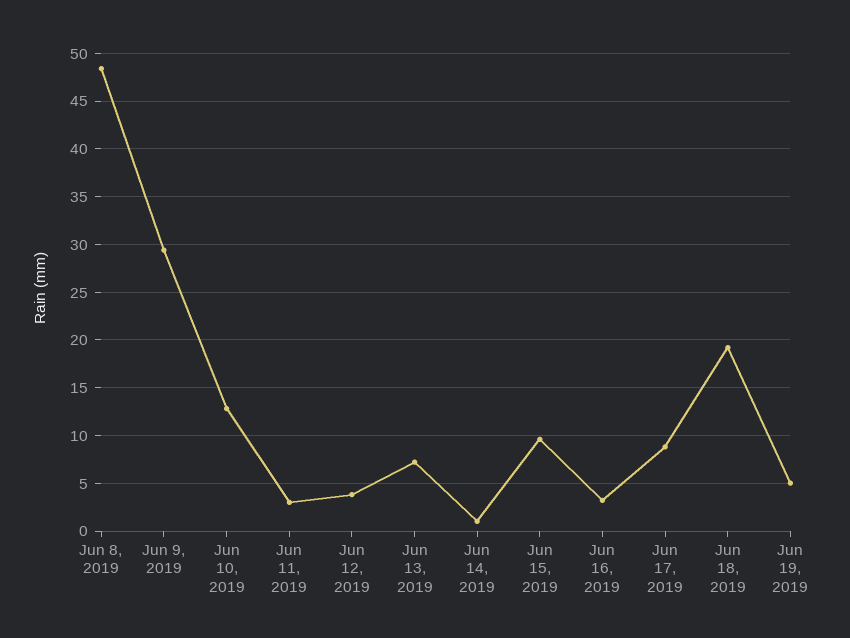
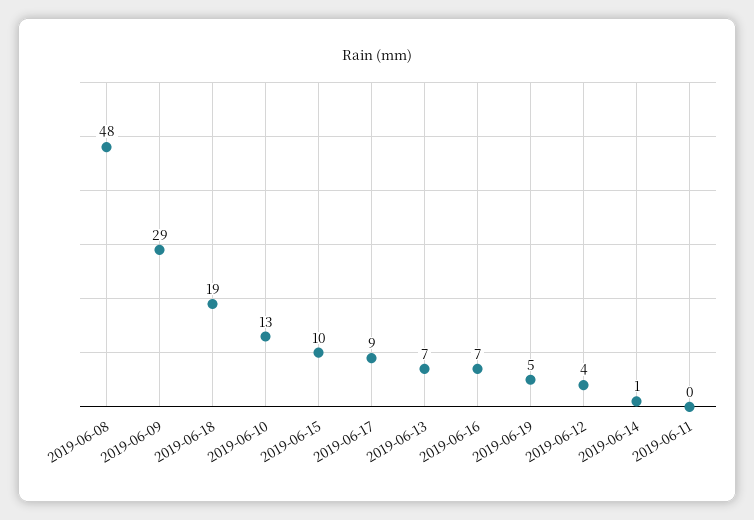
Jun 11, 2019: 3 -> 0
Jun 16, 2019: 3 -> 7

